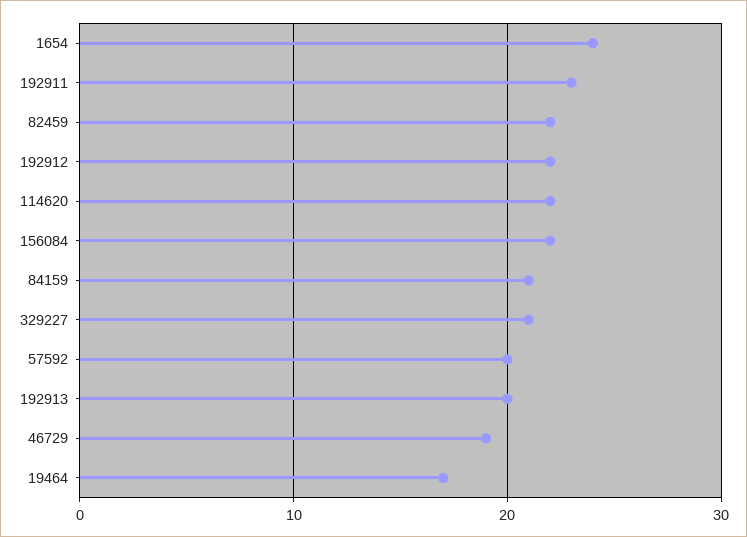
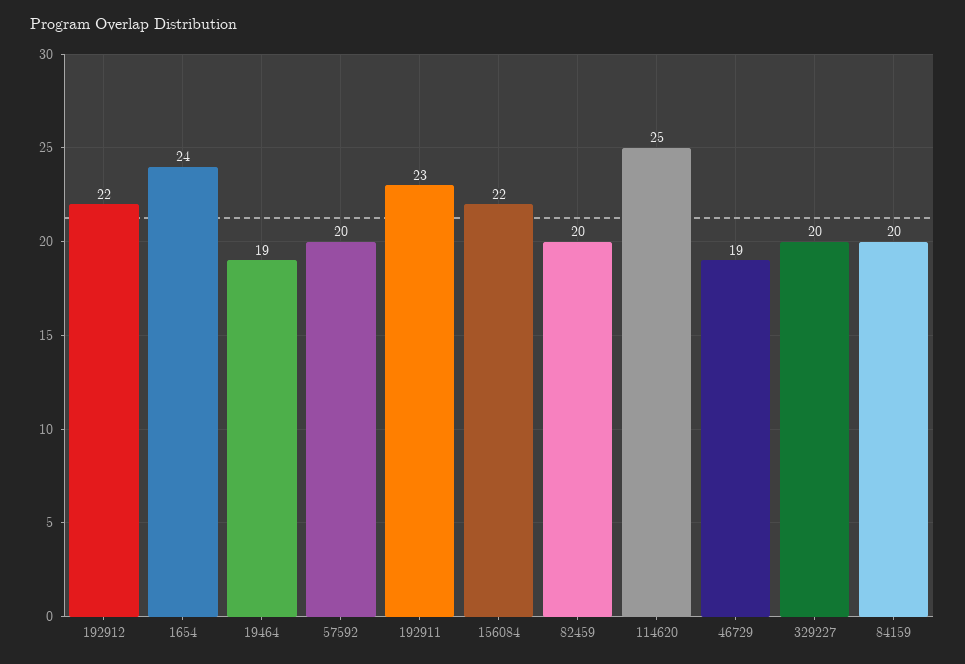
82459: 22 -> 20
114620: 22 -> 25
84159: 21 -> 20
329227: 21 -> 20
192913: 20 -> none
19464: 17 -> 19

